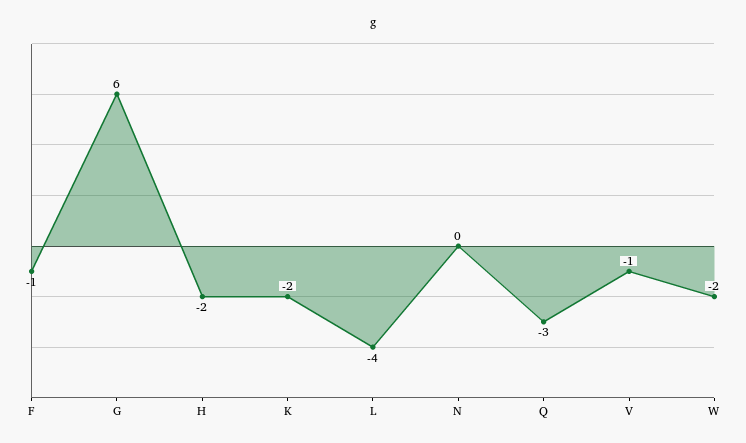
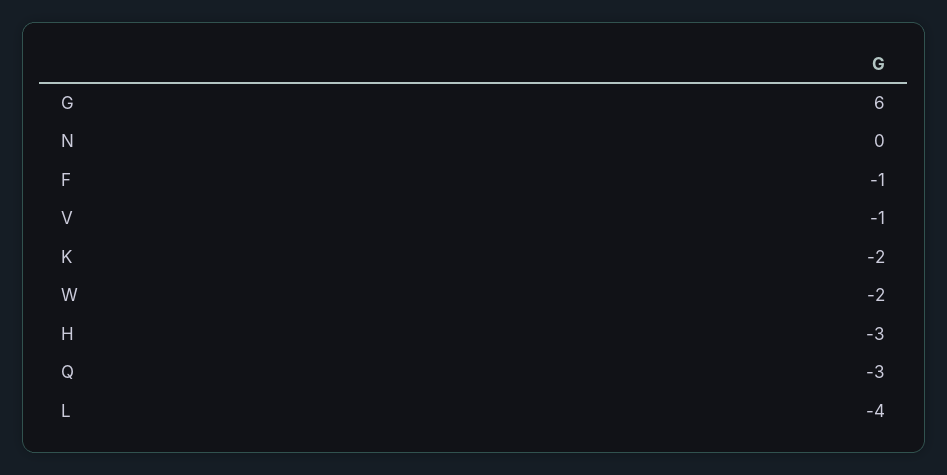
H: -2 -> -3

